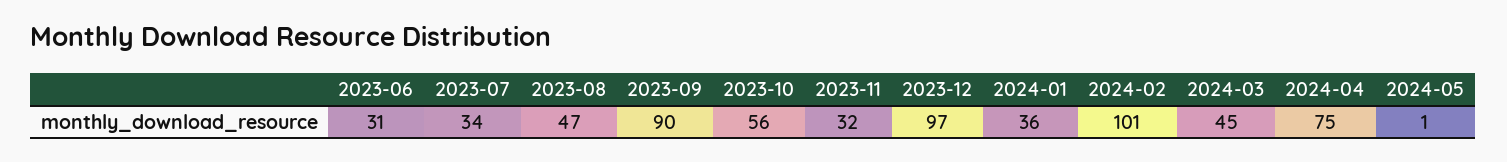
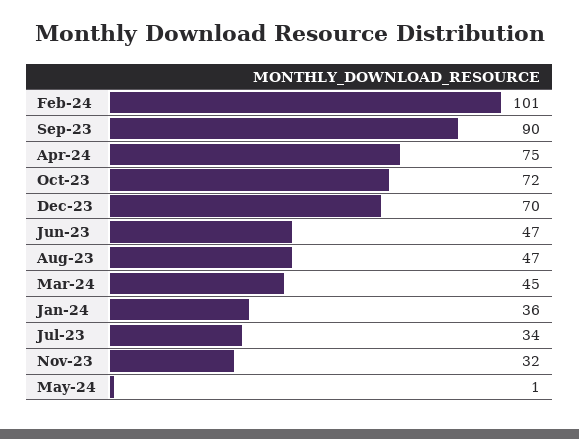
2023-06: 31 -> 47
2023-10: 56 -> 72
2023-12: 97 -> 70

